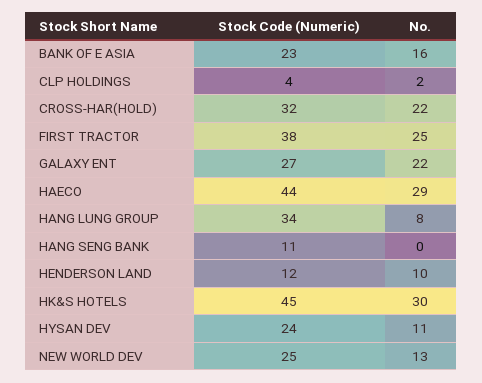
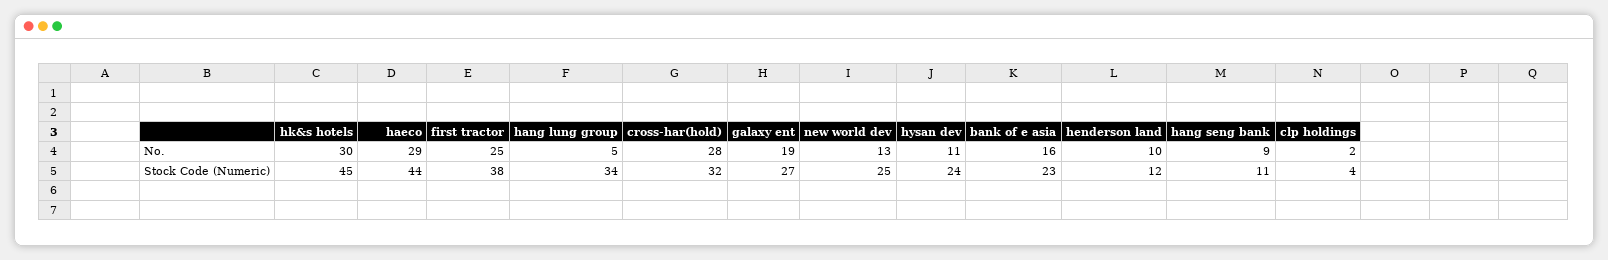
No., CROSS-HAR(HOLD): 22 -> 28
No., GALAXY ENT: 22 -> 19
No., HANG LUNG GROUP: 8 -> 5
No., HANG SENG BANK: 0 -> 9

